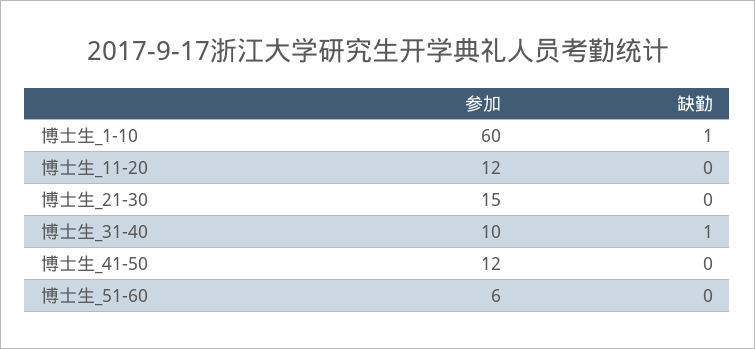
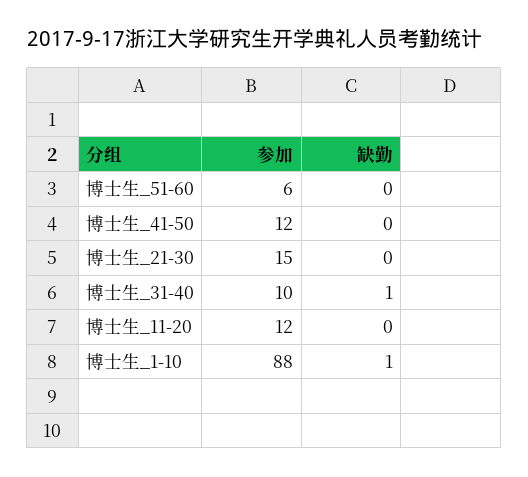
参加, 博士生_1-10: 60 -> 88

